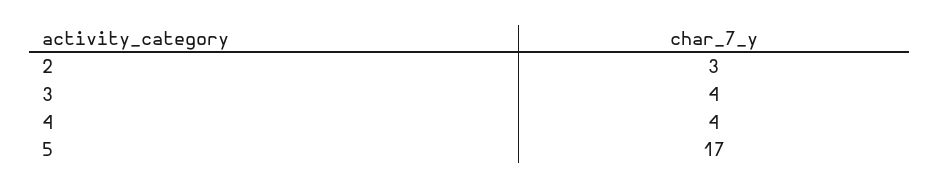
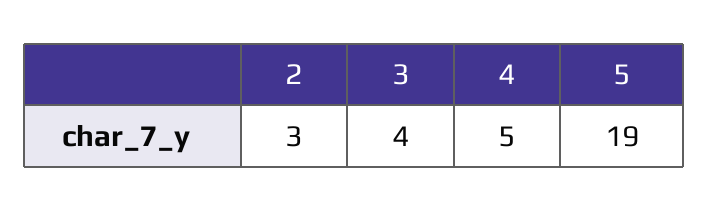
4: 4 -> 5
5: 17 -> 19

